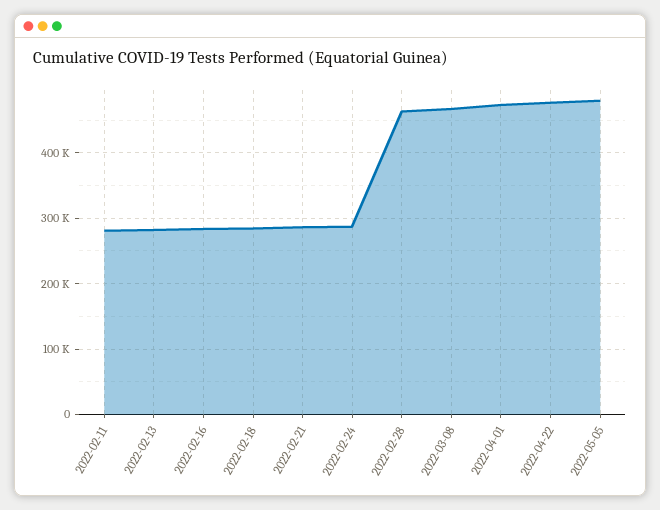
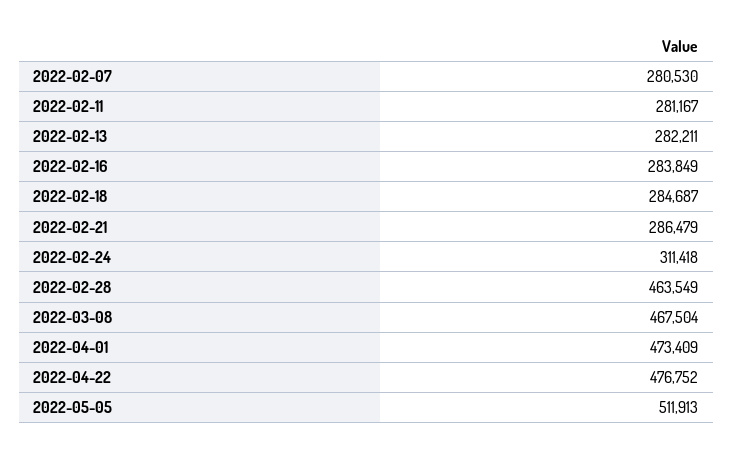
2022-02-24: 290000 -> 311418
2022-05-05: 480000 -> 511913
2022-02-07: none -> 280530

